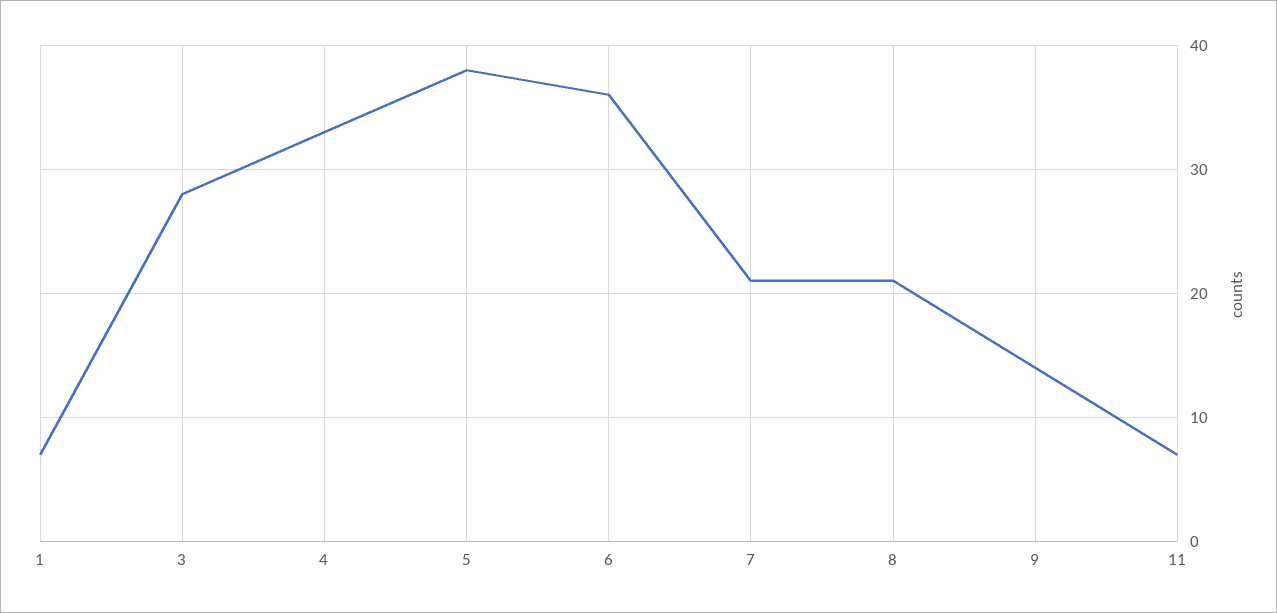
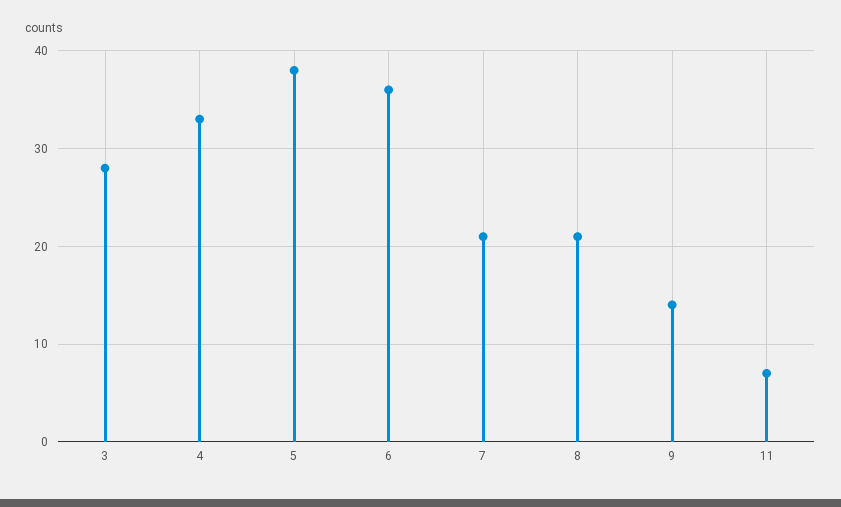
1: 7 -> none

